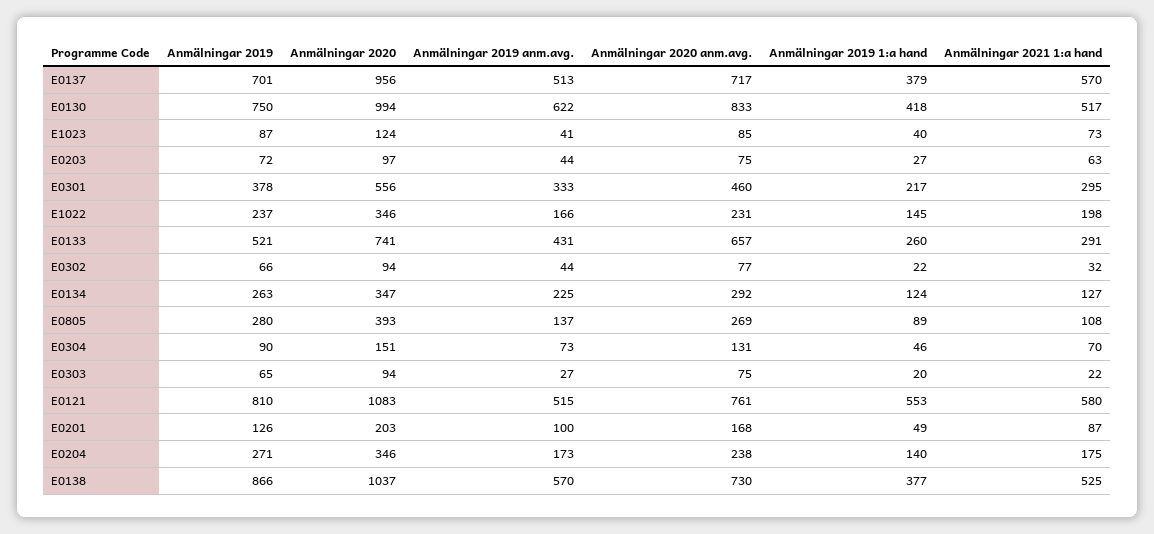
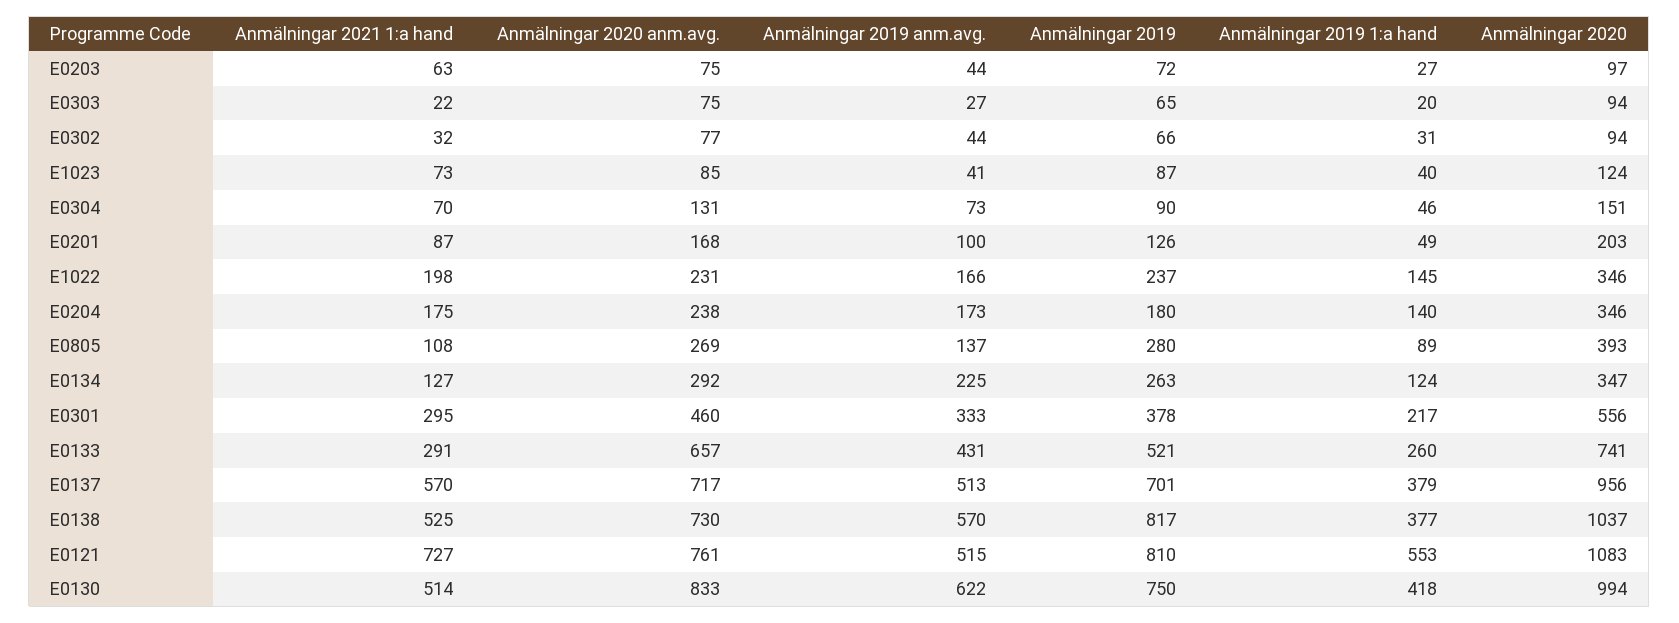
Anmälningar 2021 1:a hand, E0130: 517 -> 514
Anmälningar 2019 1:a hand, E0302: 22 -> 31
Anmälningar 2021 1:a hand, E0121: 580 -> 727
Anmälningar 2019, E0204: 271 -> 180
Anmälningar 2019, E0138: 866 -> 817

